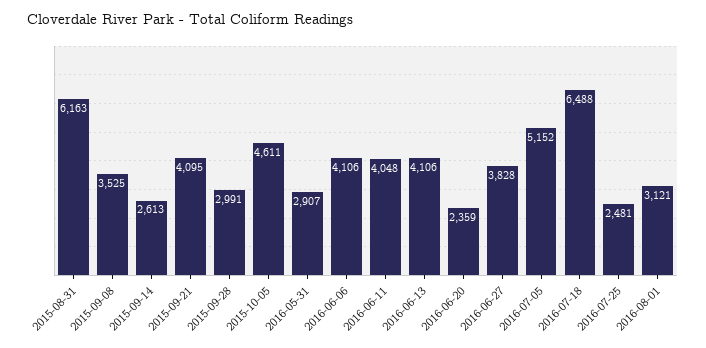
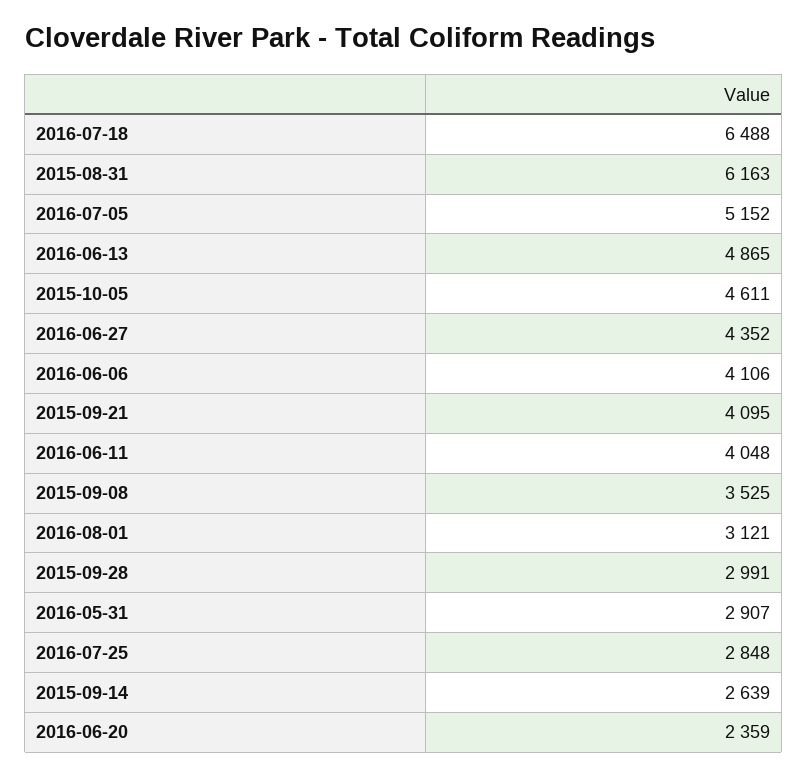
2015-09-14: 2613 -> 2639
2016-06-13: 4106 -> 4865
2016-06-27: 3828 -> 4352
2016-07-25: 2481 -> 2848

